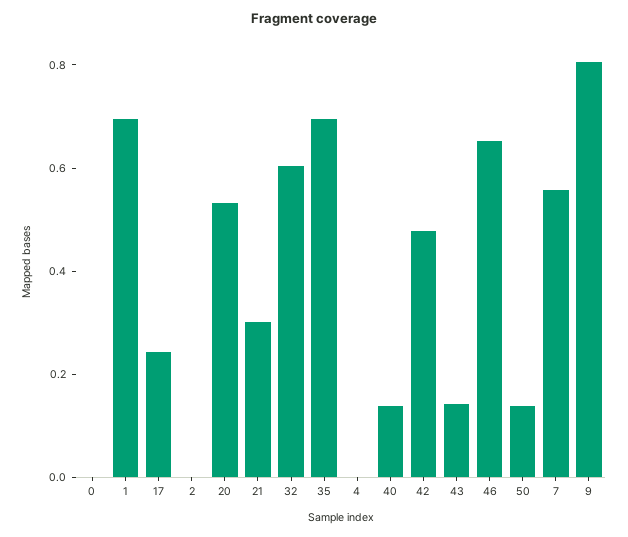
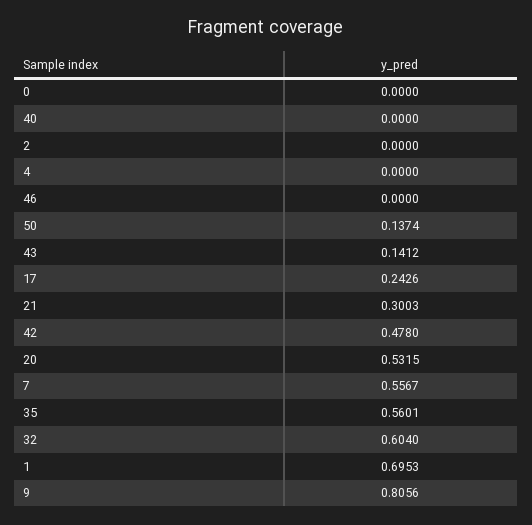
35: 0.7 -> 0.5601
40: 0.15 -> 0
46: 0.65 -> 0

